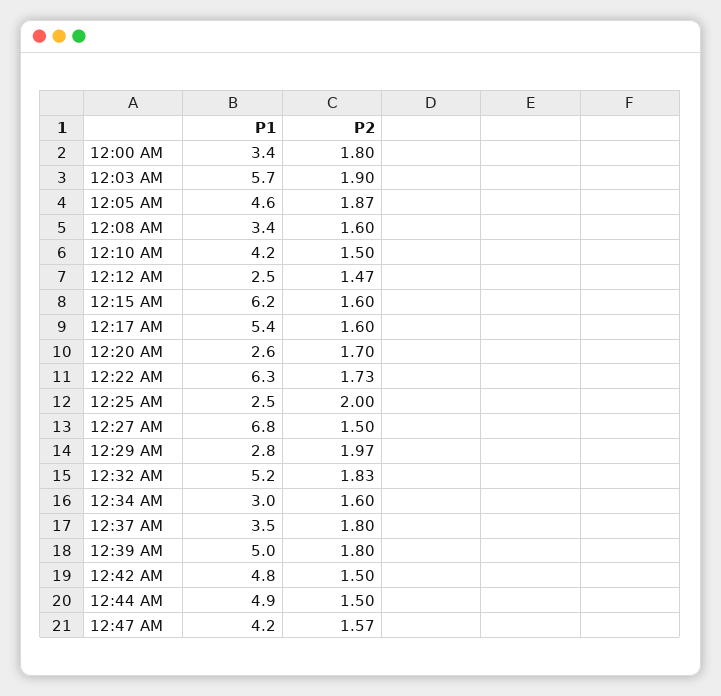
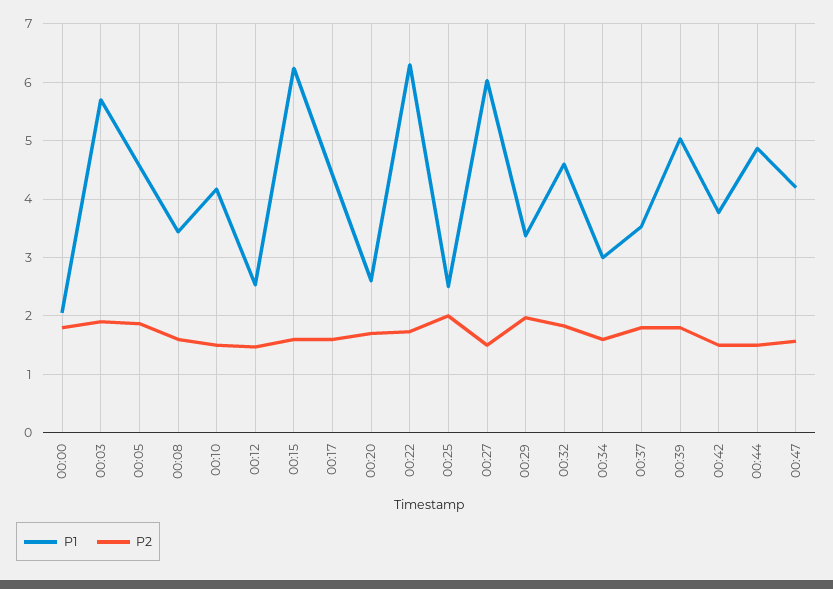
P1, 12:00 AM: 3.4 -> 2
P1, 12:17 AM: 5.4 -> 4.4
P1, 12:27 AM: 6.8 -> 6
P1, 12:29 AM: 2.8 -> 3.4
P1, 12:32 AM: 5.2 -> 4.6
P1, 12:42 AM: 4.8 -> 3.8

